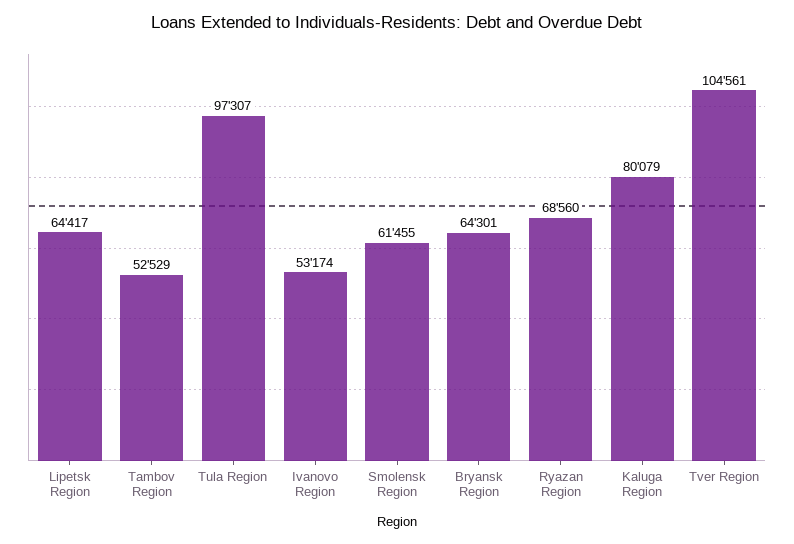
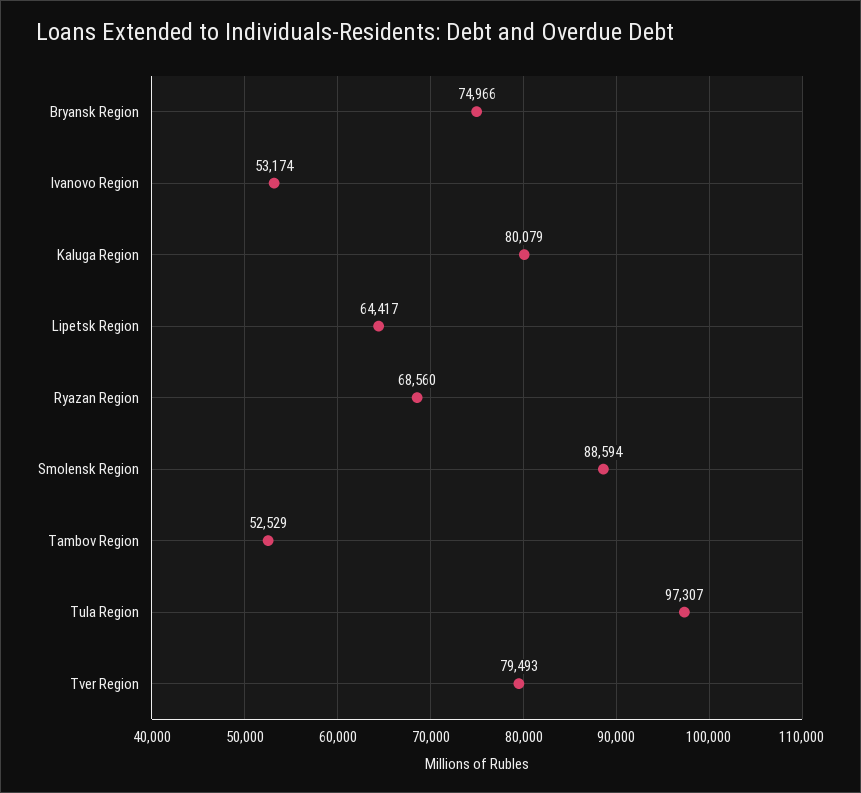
Smolensk Region: 61455 -> 88594
Bryansk Region: 64301 -> 74966
Tver Region: 104561 -> 79493

